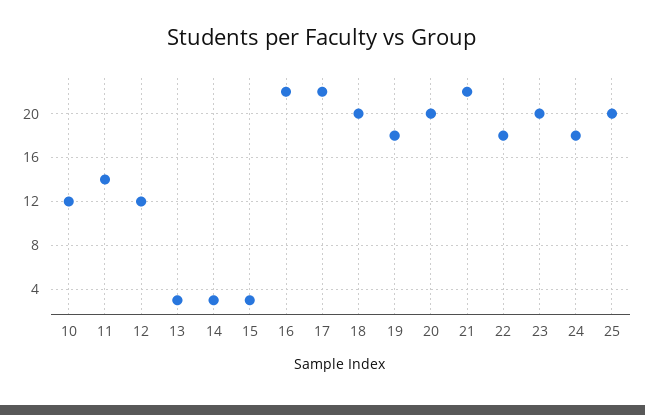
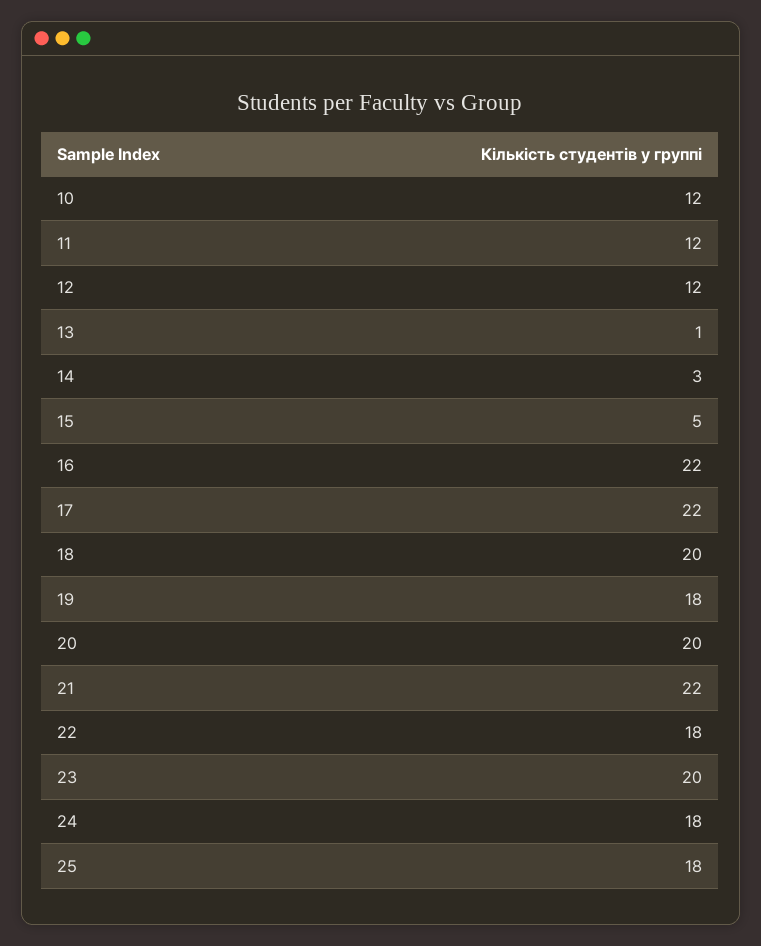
11: 14 -> 12
13: 3 -> 1
15: 3 -> 5
25: 20 -> 18

